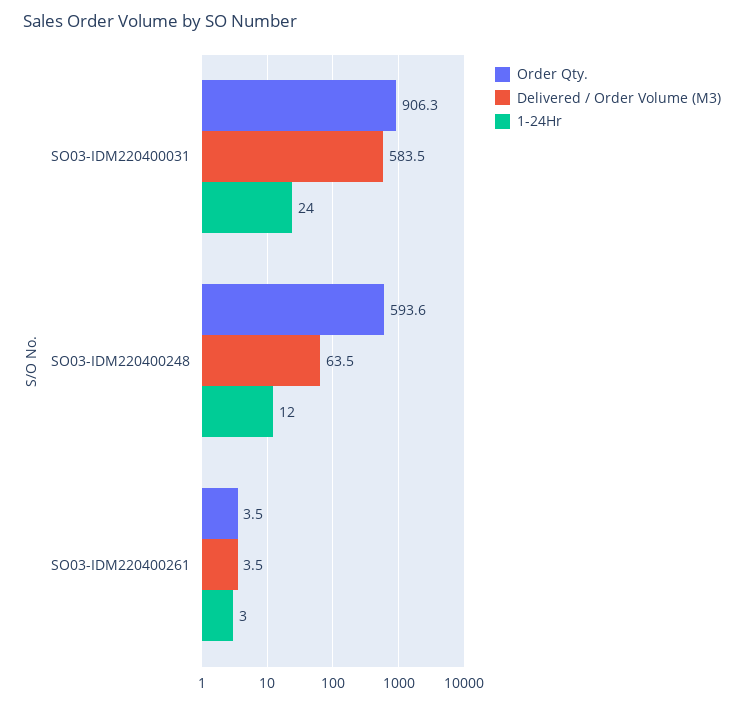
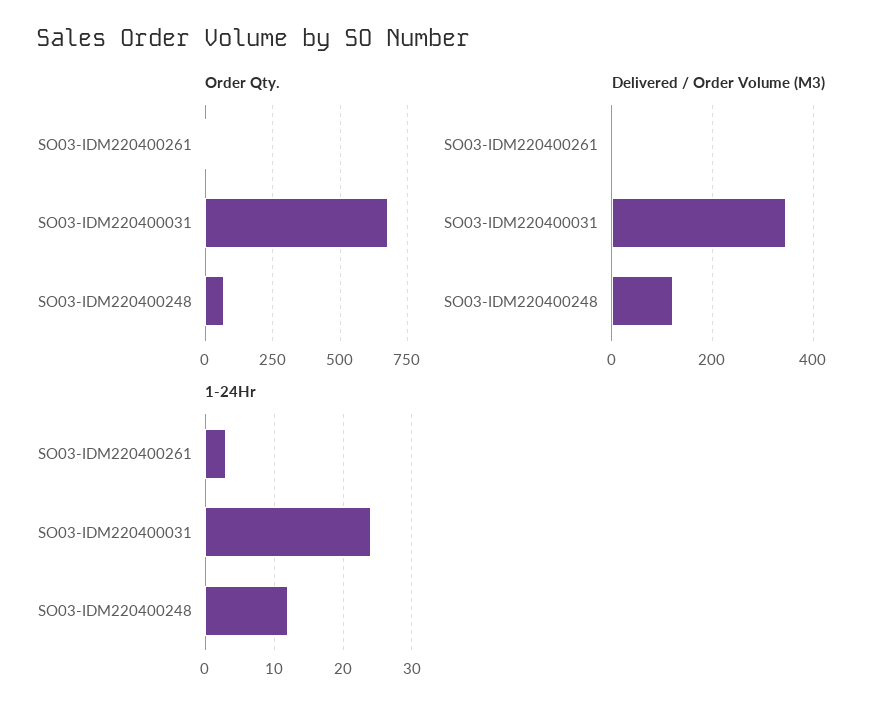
Order Qty., SO03-IDM220400031: 906.3 -> 675
Delivered / Order Volume (M3), SO03-IDM220400031: 583.5 -> 340
Order Qty., SO03-IDM220400248: 593.6 -> 75
Delivered / Order Volume (M3), SO03-IDM220400248: 63.5 -> 120

